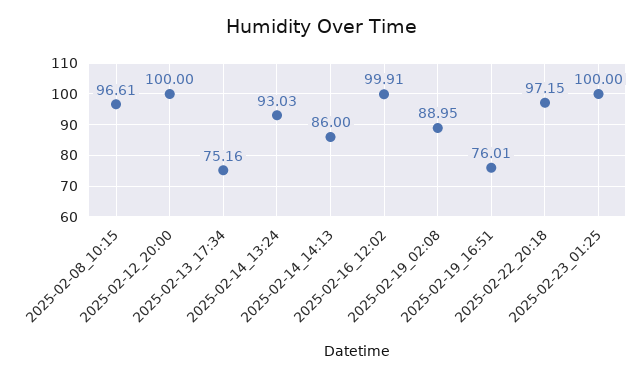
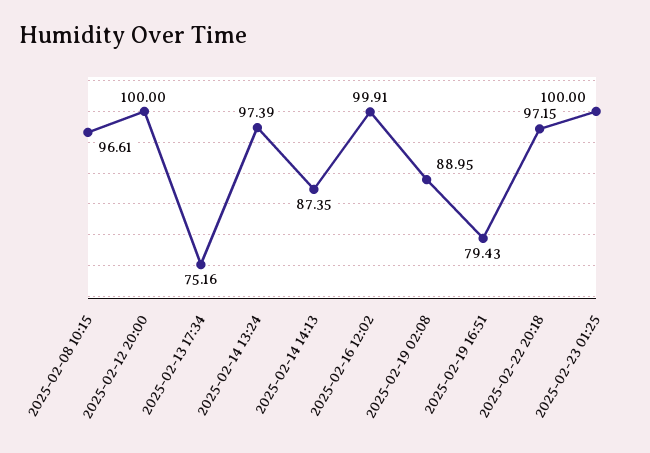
2025-02-14_13:24: 93.03 -> 97.39
2025-02-14_14:13: 86 -> 87.35
2025-02-19_16:51: 76.01 -> 79.43

